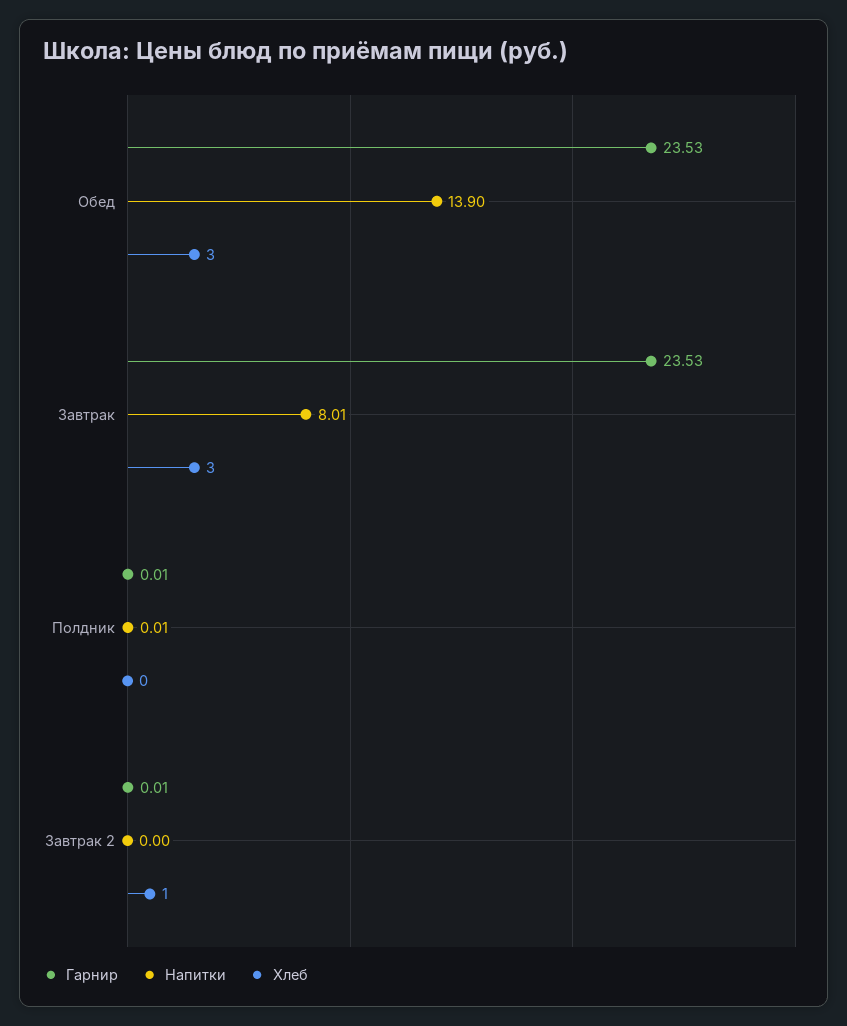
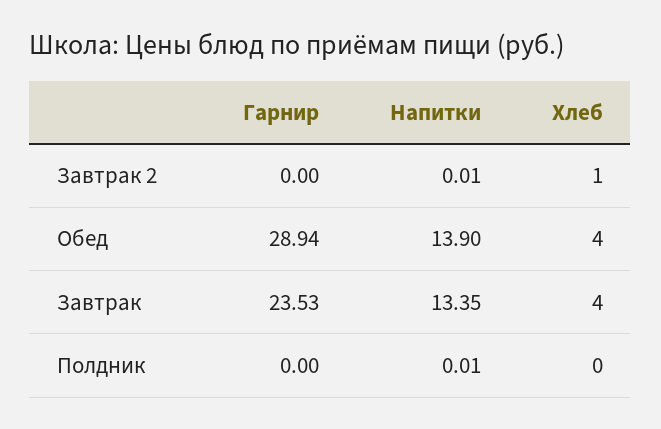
Гарнир, Обед: 23.53 -> 28.94
Хлеб, Обед: 3 -> 4
Напитки, Завтрак: 8.01 -> 13.35
Хлеб, Завтрак: 3 -> 4
Гарнир, Полдник: 0.01 -> 0
Гарнир, Завтрак 2: 0.01 -> 0
Напитки, Завтрак 2: 0 -> 0.01

